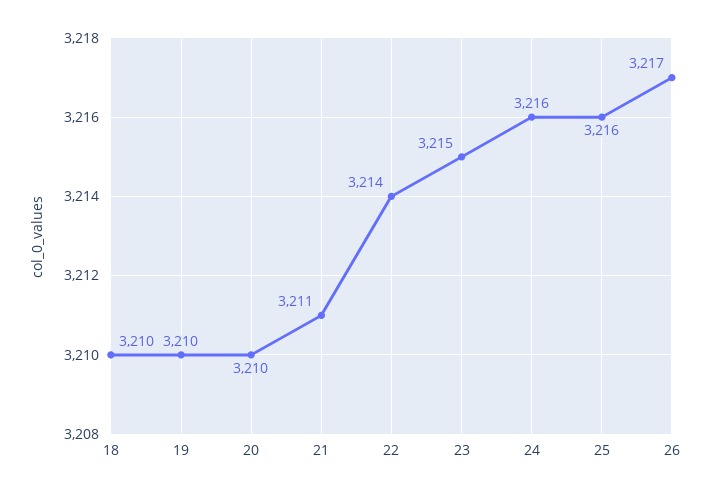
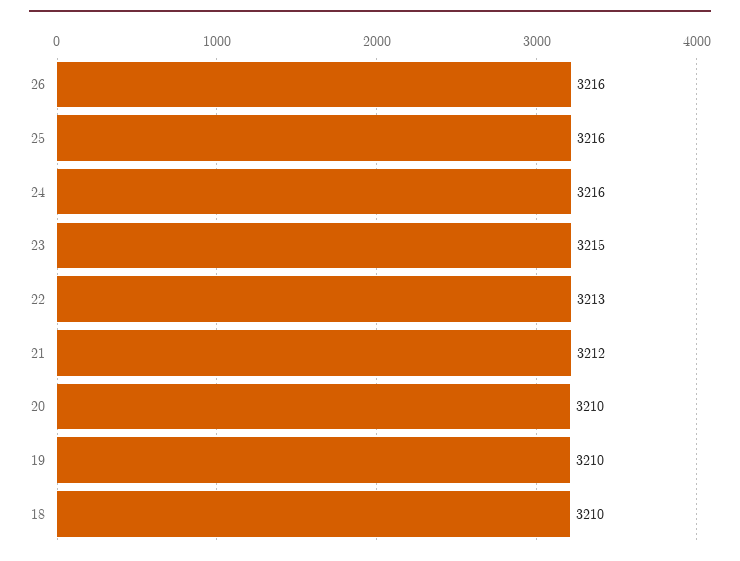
21: 3211 -> 3212
22: 3214 -> 3213
26: 3217 -> 3216

